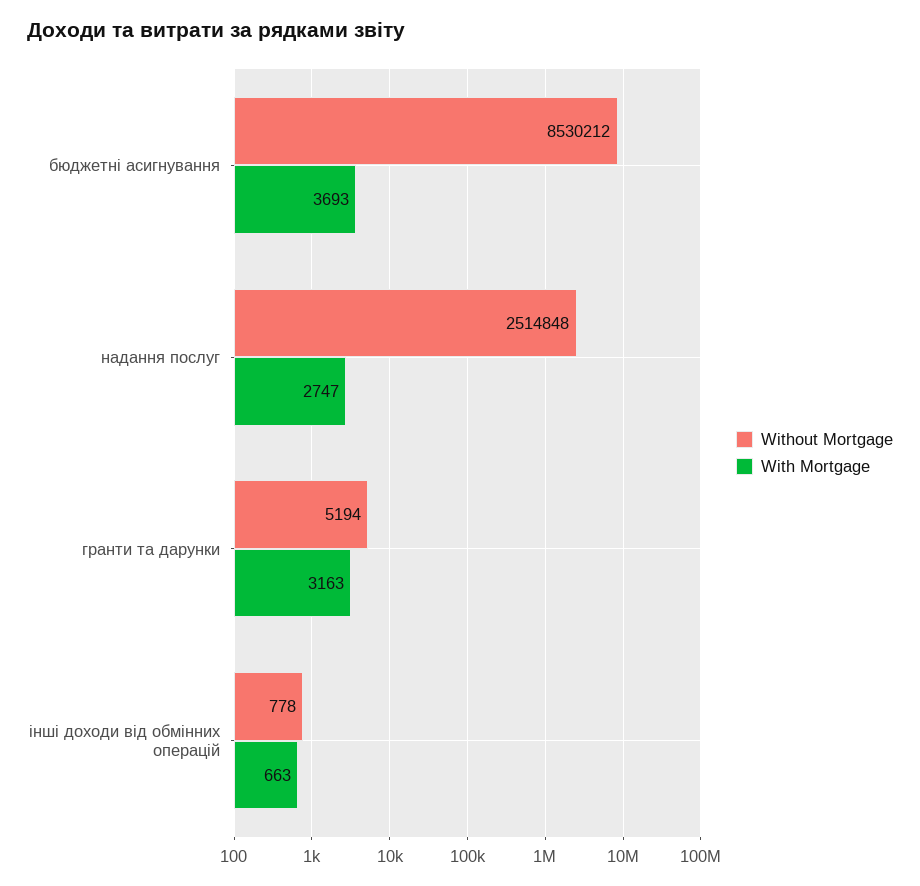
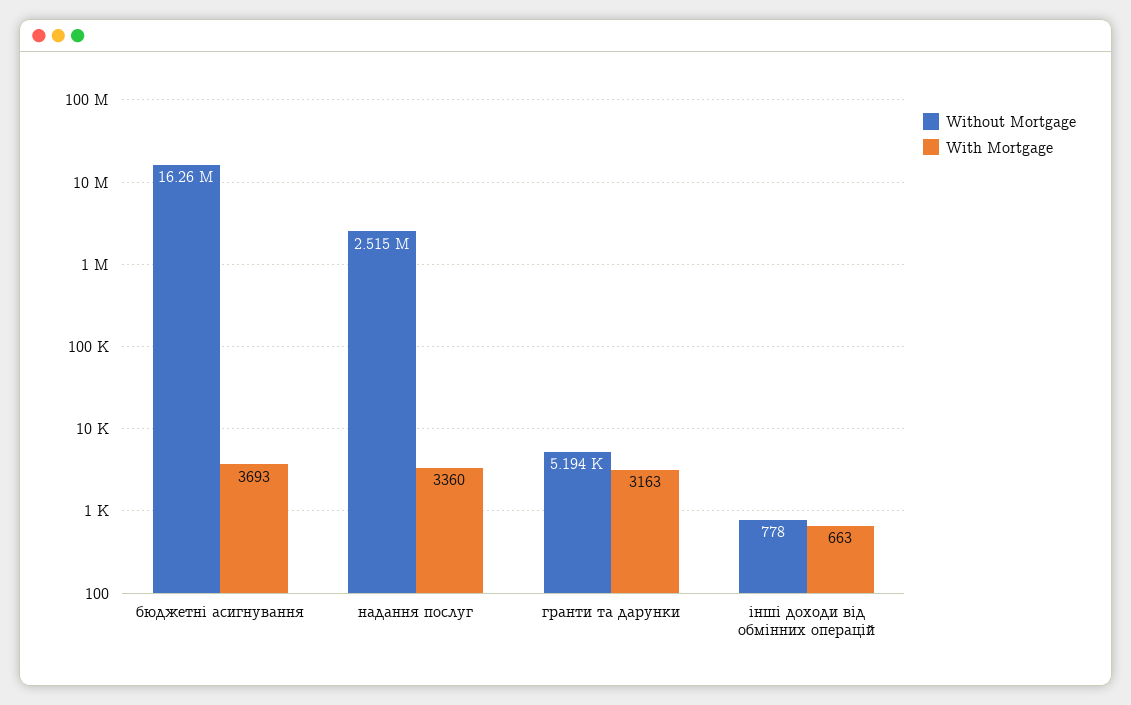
Without Mortgage, бюджетні асигнування: 8530212 -> 16260000
With Mortgage, надання послуг: 2747 -> 3360

